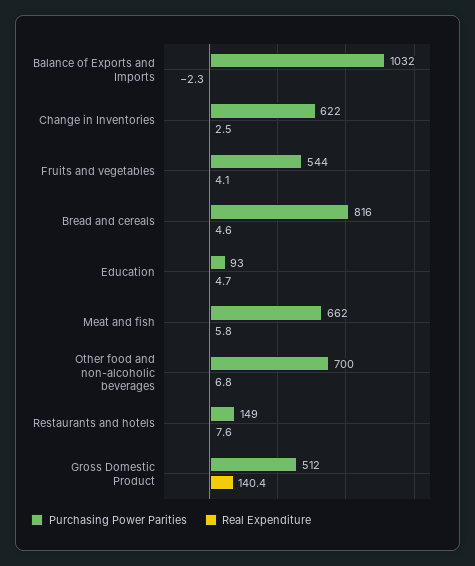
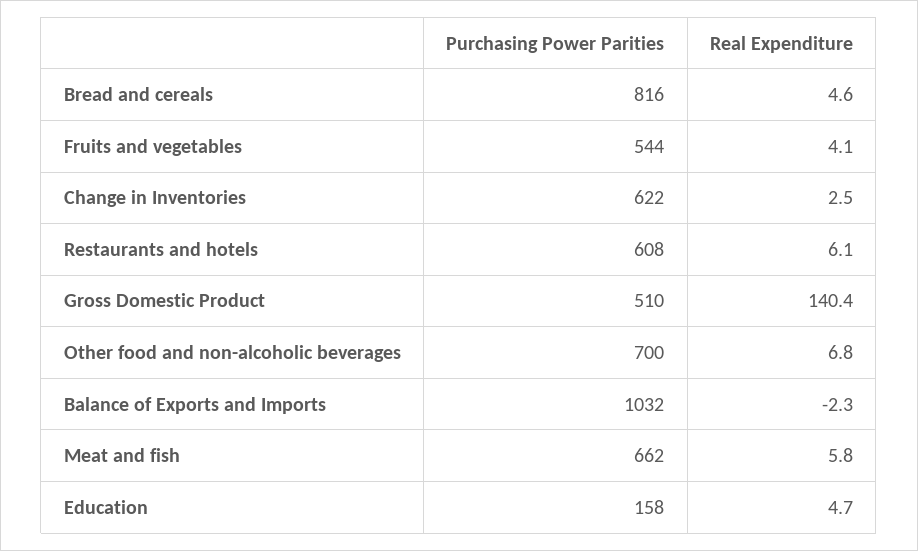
Purchasing Power Parities, Education: 93 -> 158
Purchasing Power Parities, Restaurants and hotels: 149 -> 608
Real Expenditure, Restaurants and hotels: 7.6 -> 6.1
Purchasing Power Parities, Gross Domestic Product: 512 -> 510

